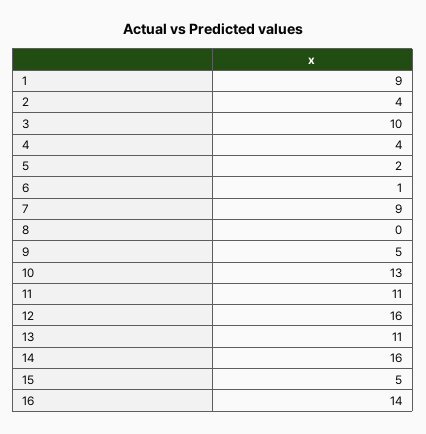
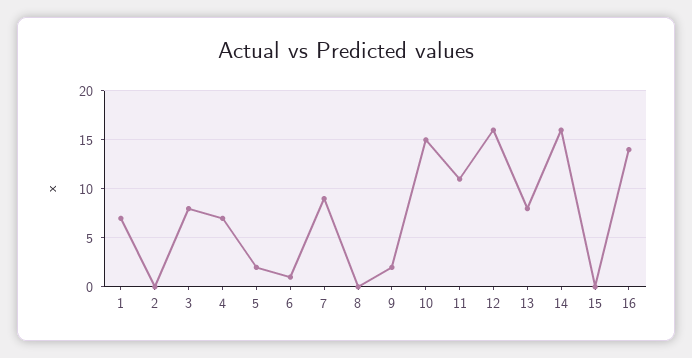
1: 9 -> 7
2: 4 -> 0
3: 10 -> 8
4: 4 -> 7
9: 5 -> 2
10: 13 -> 15
13: 11 -> 8
15: 5 -> 0

